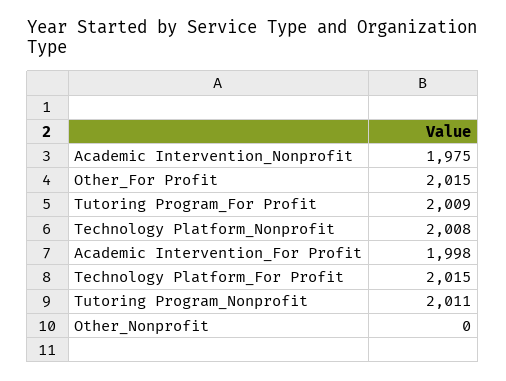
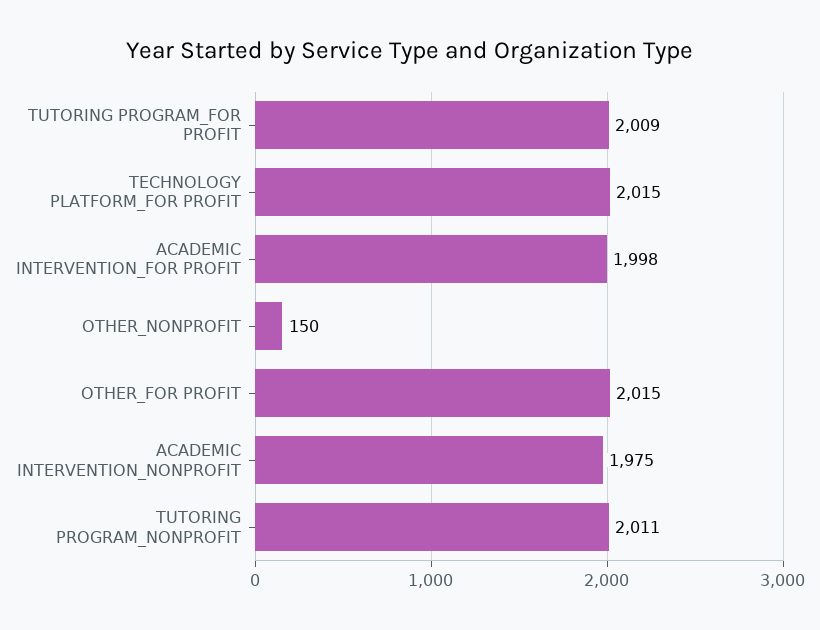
Technology Platform_Nonprofit: 2008 -> none
Other_Nonprofit: 0 -> 150

